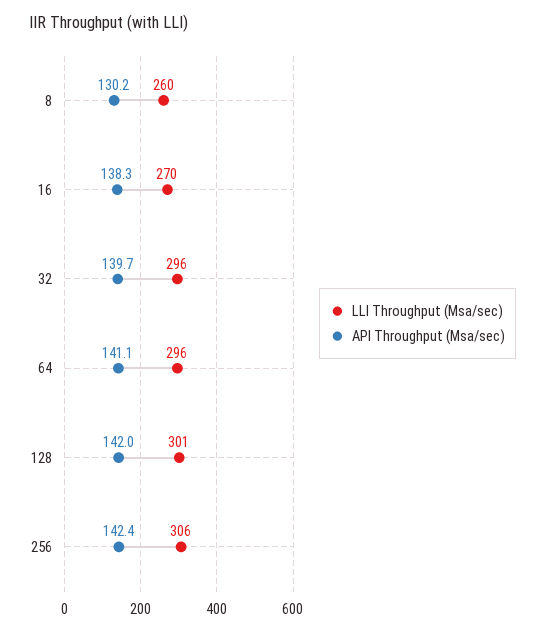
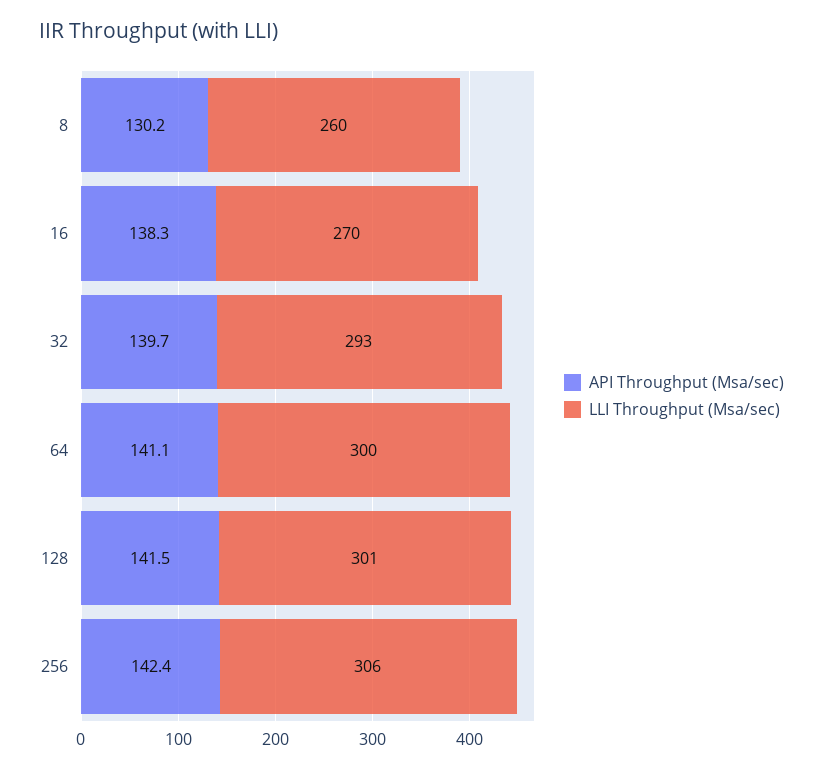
LLI Throughput (Msa/sec), 32: 296 -> 293
LLI Throughput (Msa/sec), 64: 296 -> 300
API Throughput (Msa/sec), 128: 142 -> 141.5

